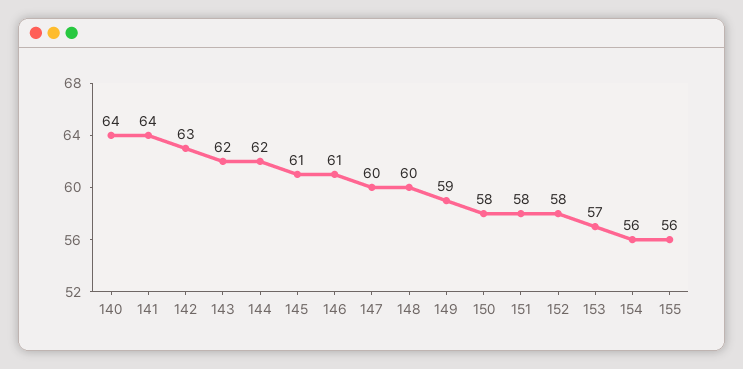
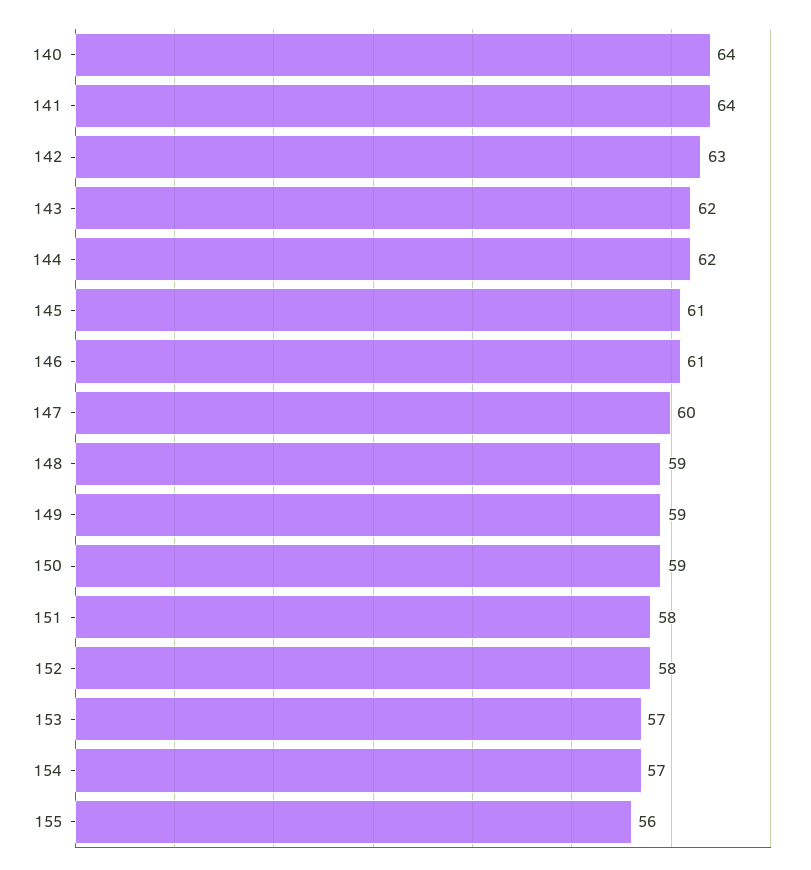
148: 60 -> 59
150: 58 -> 59
154: 56 -> 57

